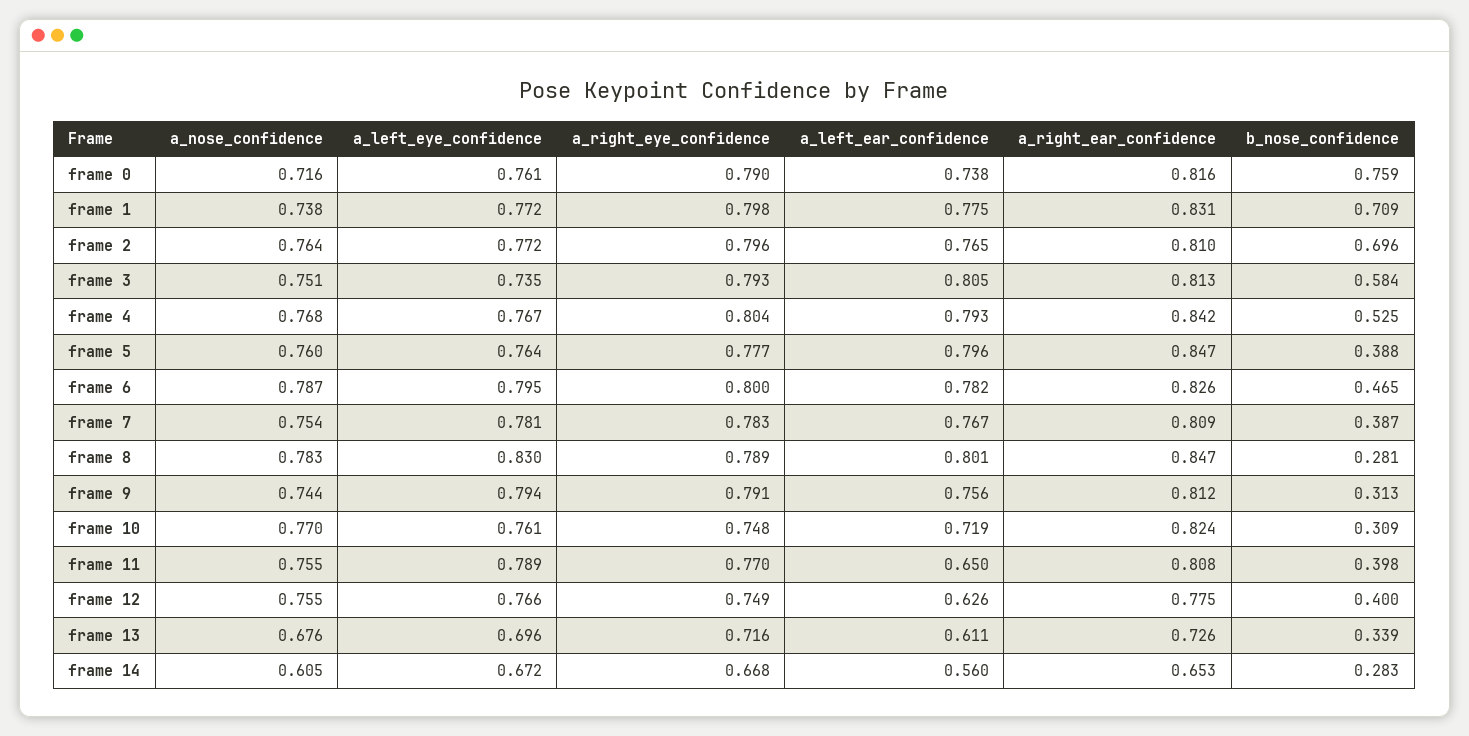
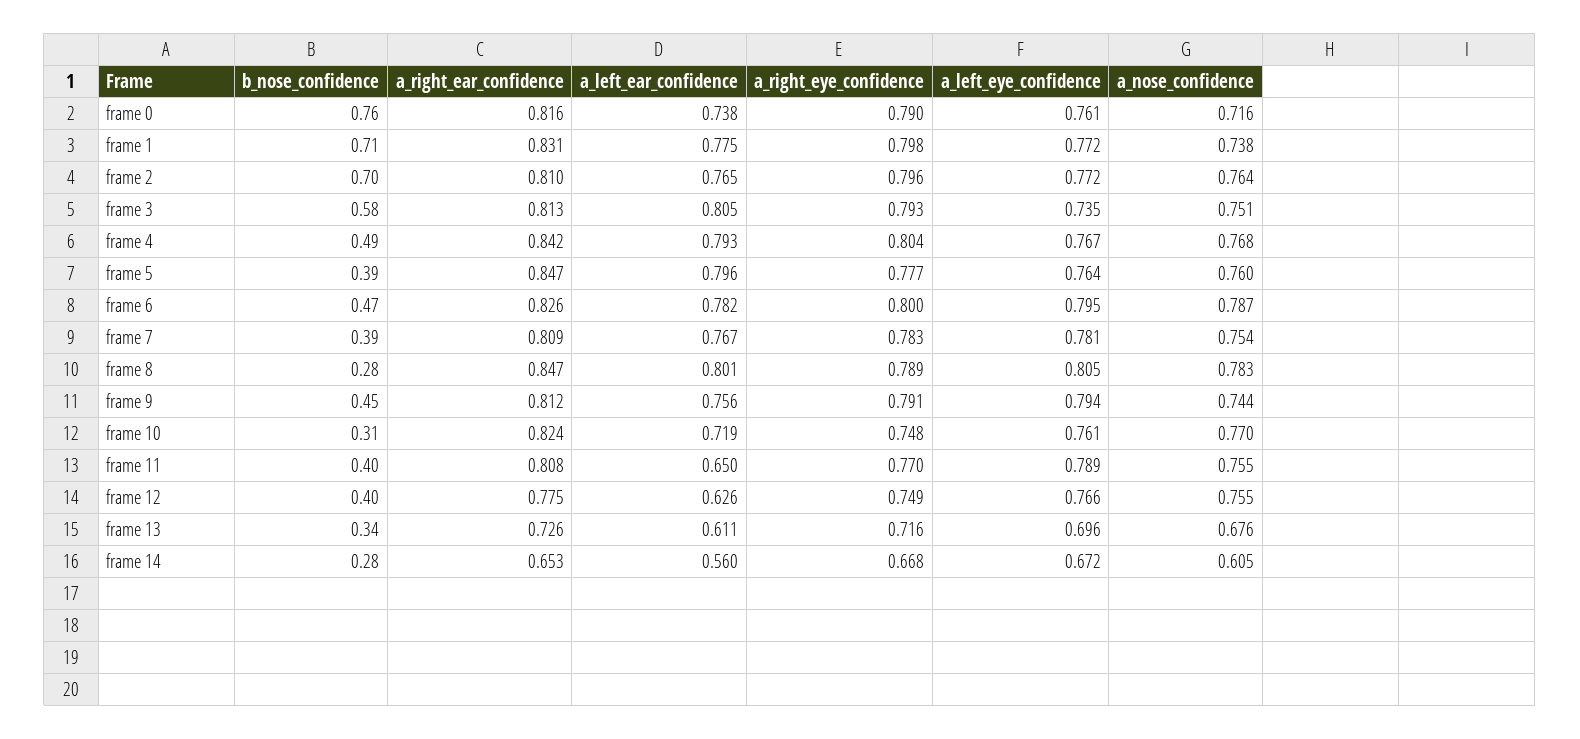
b_nose_confidence, frame 4: 0.525 -> 0.49
a_left_eye_confidence, frame 8: 0.83 -> 0.805
b_nose_confidence, frame 9: 0.313 -> 0.45

